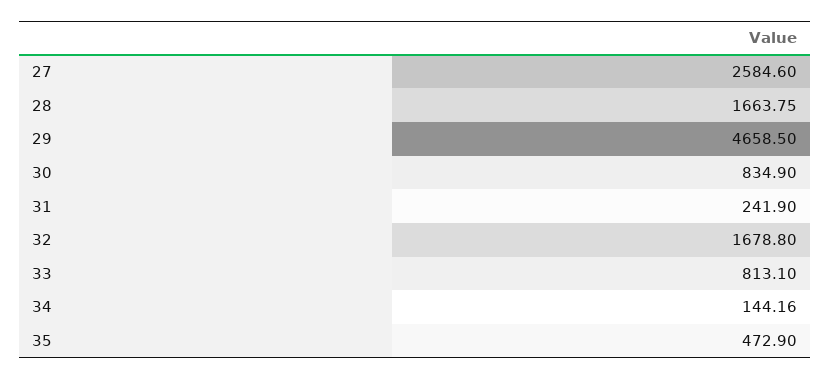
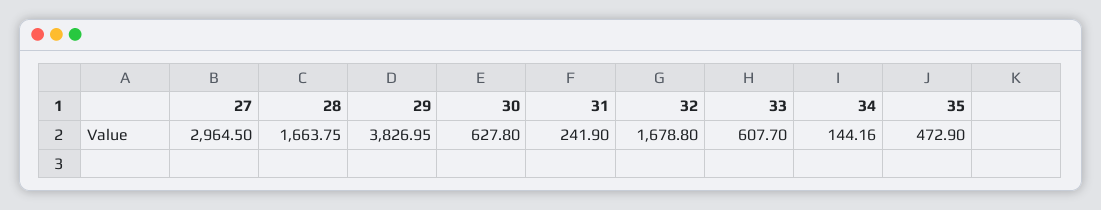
27: 2584.6 -> 2964.5
29: 4658.5 -> 3826.95
30: 834.9 -> 627.8
33: 813.1 -> 607.7

